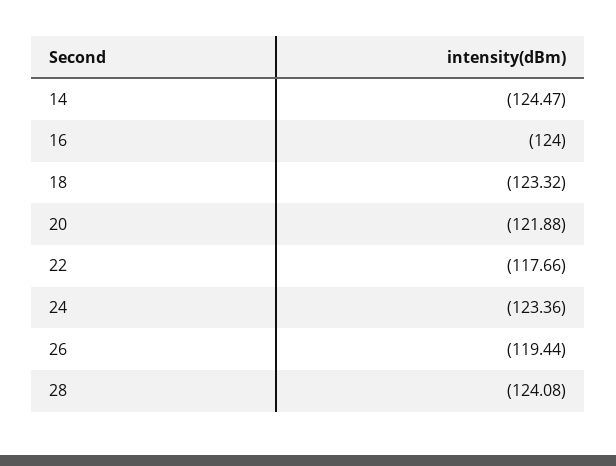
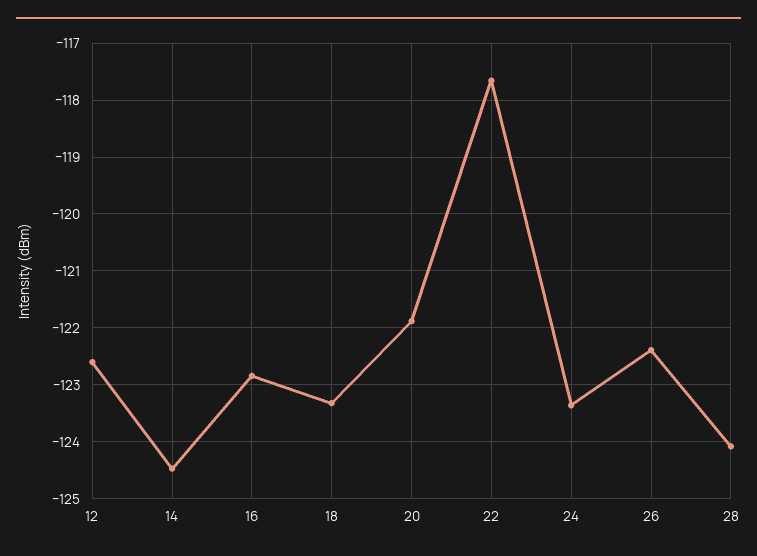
16: -124 -> -122.8
26: -119.44 -> -122.4
12: none -> -122.6

